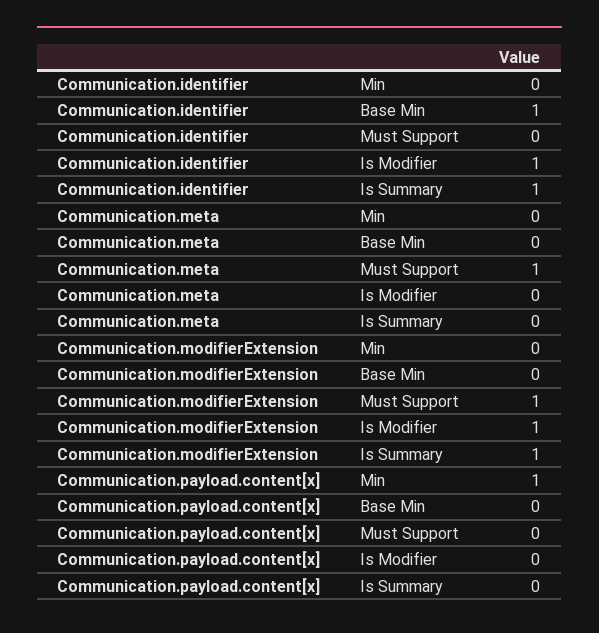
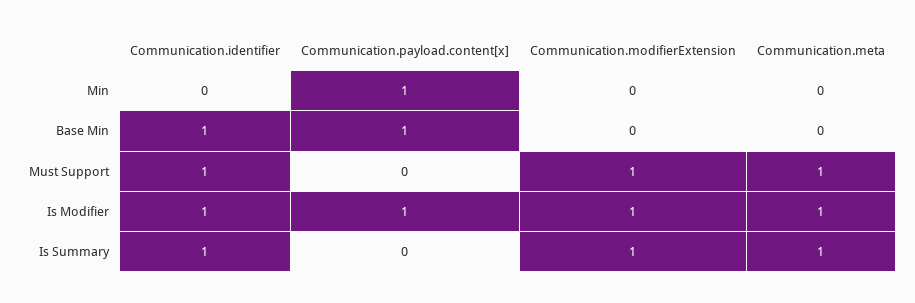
Communication.identifier, Must Support: 0 -> 1
Communication.meta, Is Modifier: 0 -> 1
Communication.meta, Is Summary: 0 -> 1
Communication.payload.content[x], Base Min: 0 -> 1
Communication.payload.content[x], Is Modifier: 0 -> 1

